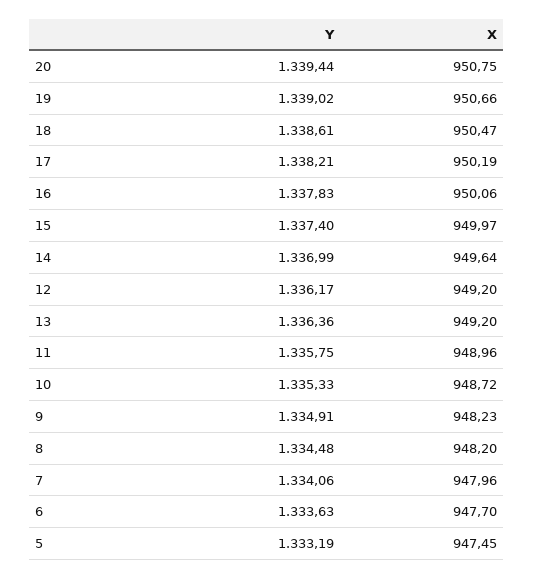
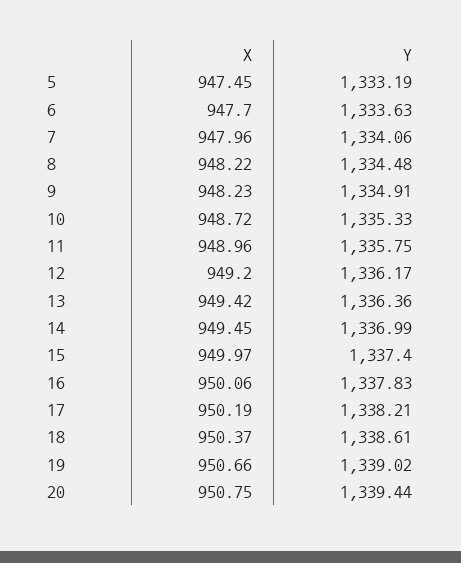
X, 18: 950.47 -> 950.37
X, 14: 949.64 -> 949.45
X, 13: 949.2 -> 949.42
X, 8: 948.2 -> 948.22

